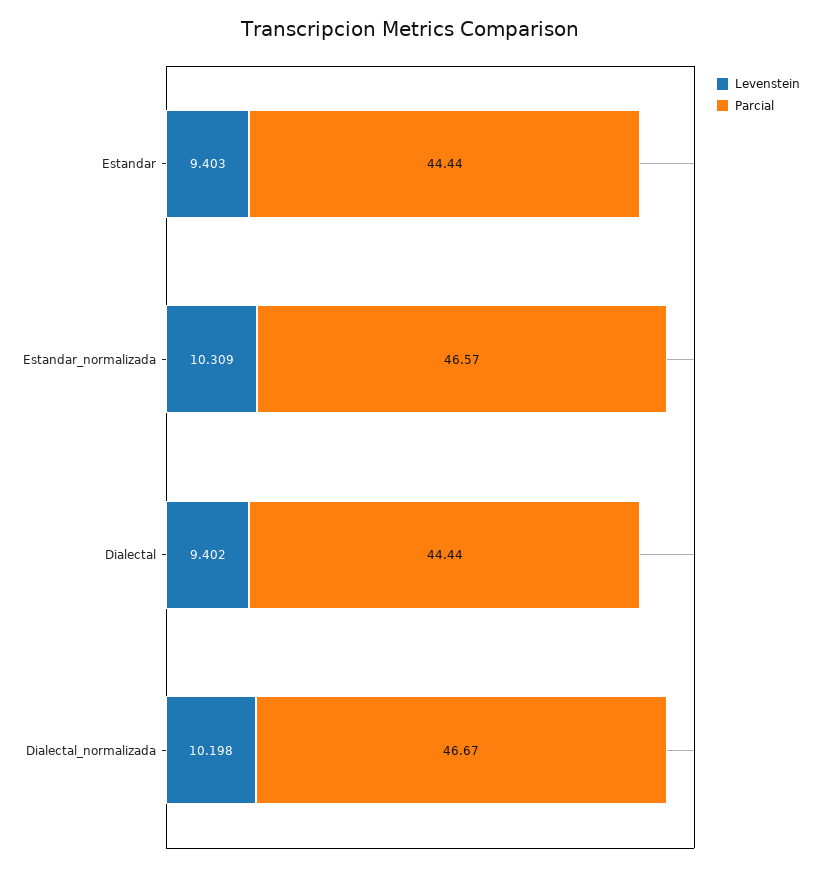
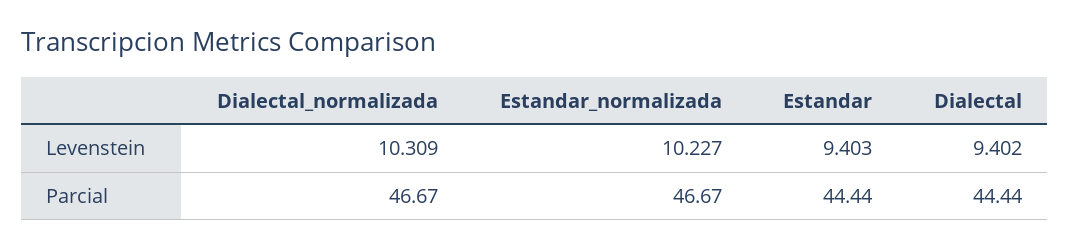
Levenstein, Estandar_normalizada: 10.309 -> 10.227
Parcial, Estandar_normalizada: 46.57 -> 46.67
Levenstein, Dialectal_normalizada: 10.198 -> 10.309

